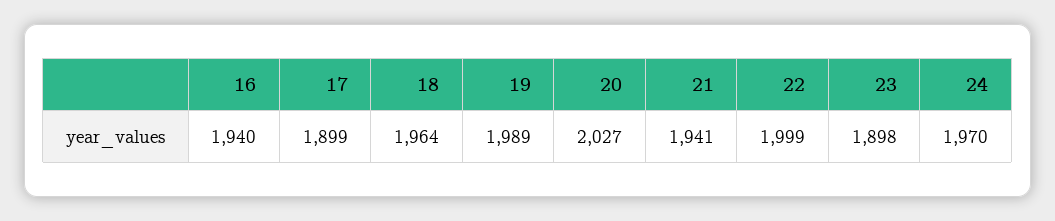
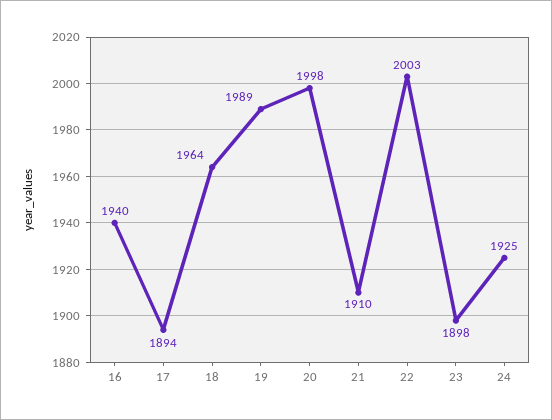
17: 1899 -> 1894
20: 2027 -> 1998
21: 1941 -> 1910
22: 1999 -> 2003
24: 1970 -> 1925

